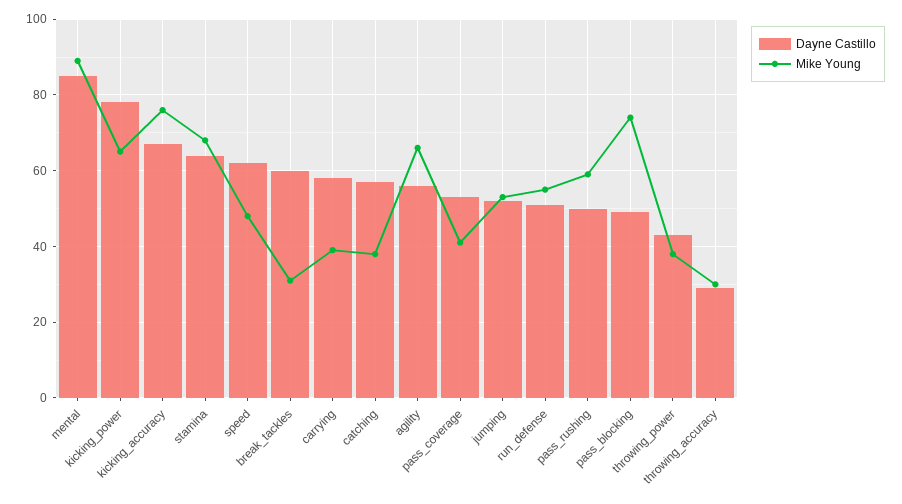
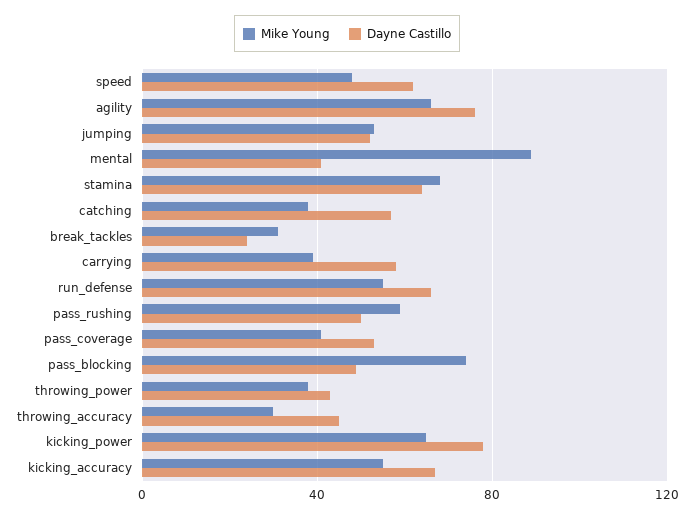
Dayne Castillo, mental: 85 -> 40
Mike Young, kicking_accuracy: 75 -> 55
Dayne Castillo, break_tackles: 60 -> 25
Dayne Castillo, agility: 55 -> 75
Dayne Castillo, run_defense: 50 -> 65
Dayne Castillo, throwing_accuracy: 30 -> 45

